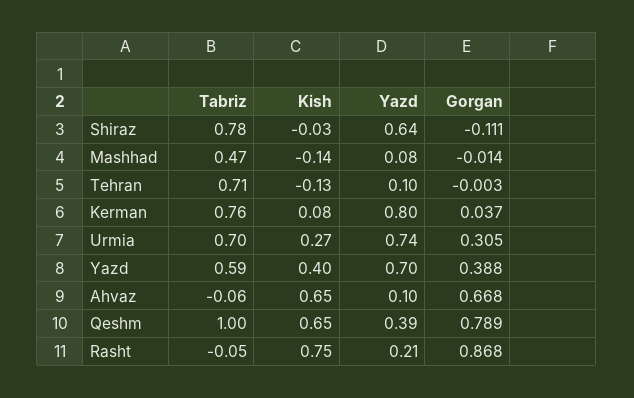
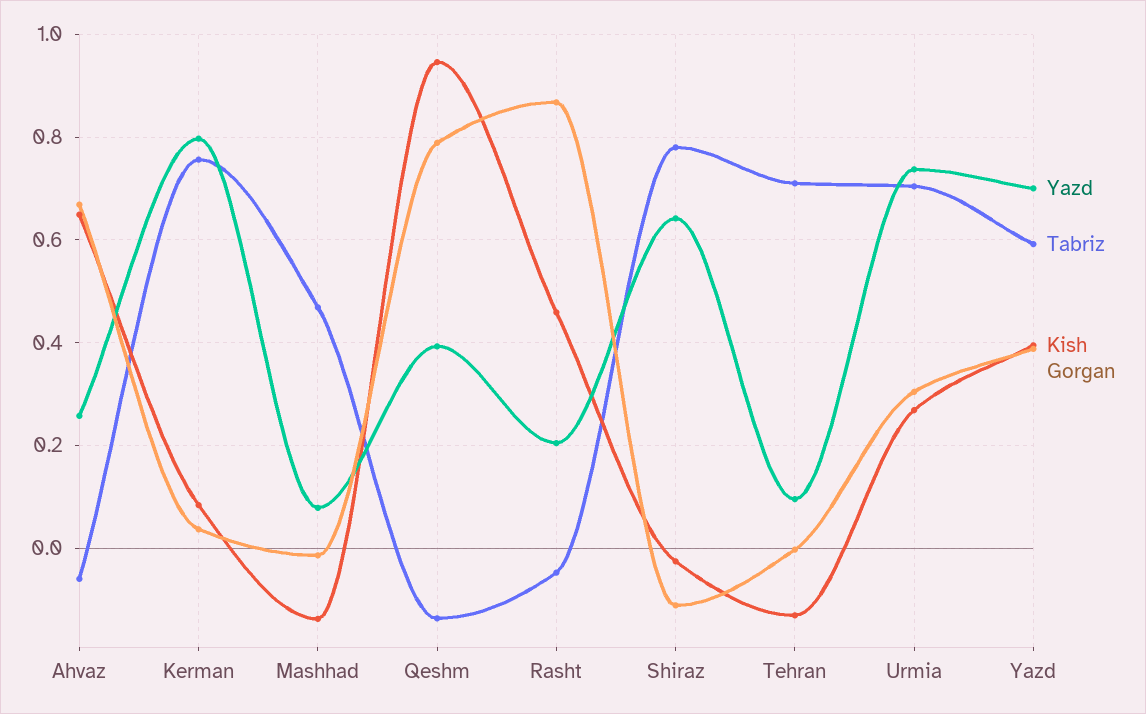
Yazd, Ahvaz: 0.1 -> 0.26
Tabriz, Qeshm: 1 -> -0.14
Kish, Qeshm: 0.65 -> 0.94
Kish, Rasht: 0.75 -> 0.46

